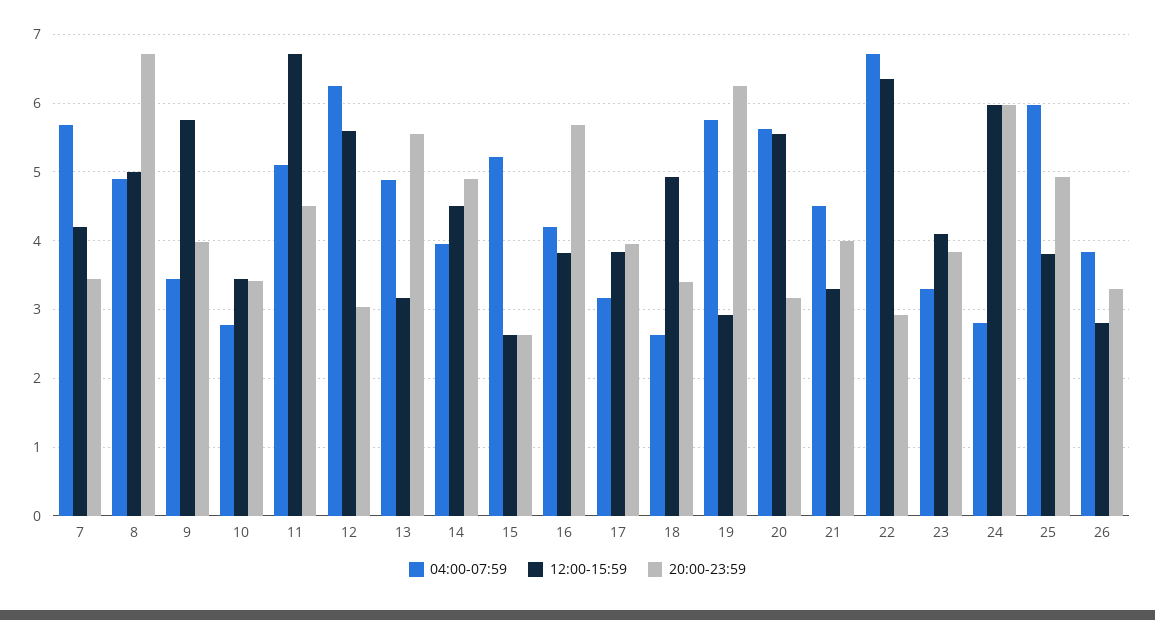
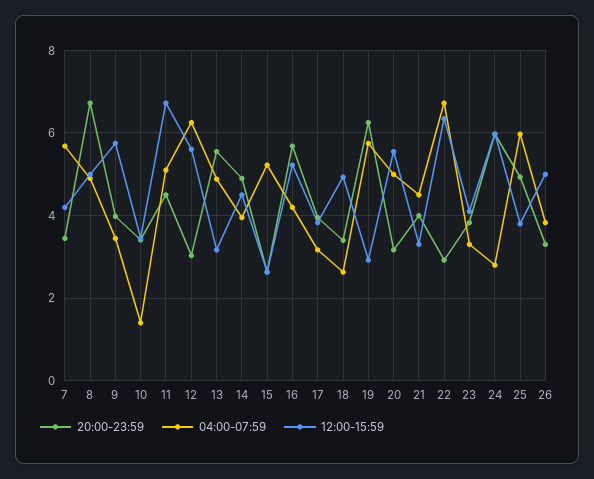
04:00-07:59, 10: 2.8 -> 1.4
12:00-15:59, 16: 3.8 -> 5.2
04:00-07:59, 20: 5.6 -> 5
12:00-15:59, 26: 2.8 -> 5

